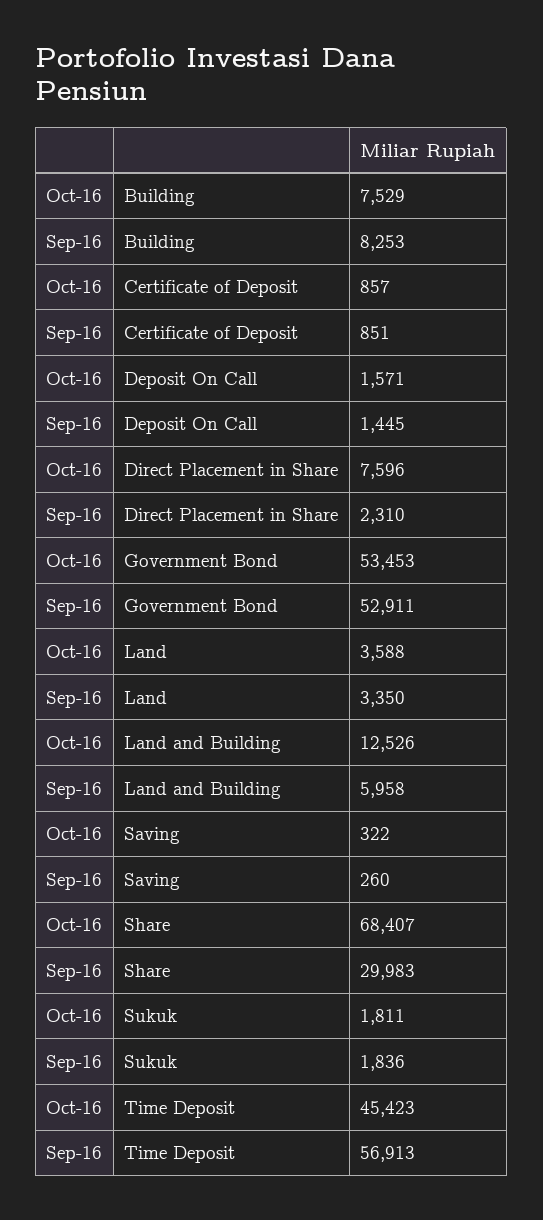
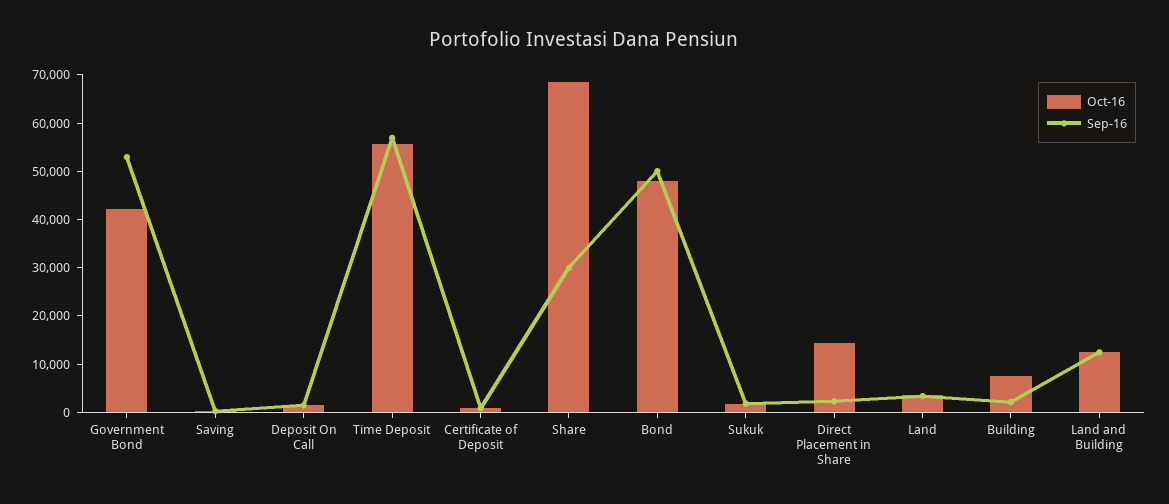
Sep-16, Building: 8253 -> 2000
Oct-16, Direct Placement in Share: 7596 -> 14000
Oct-16, Government Bond: 53453 -> 42000
Sep-16, Land and Building: 5958 -> 12000
Oct-16, Time Deposit: 45423 -> 56000
Oct-16, Bond: none -> 48000
Sep-16, Bond: none -> 50000

